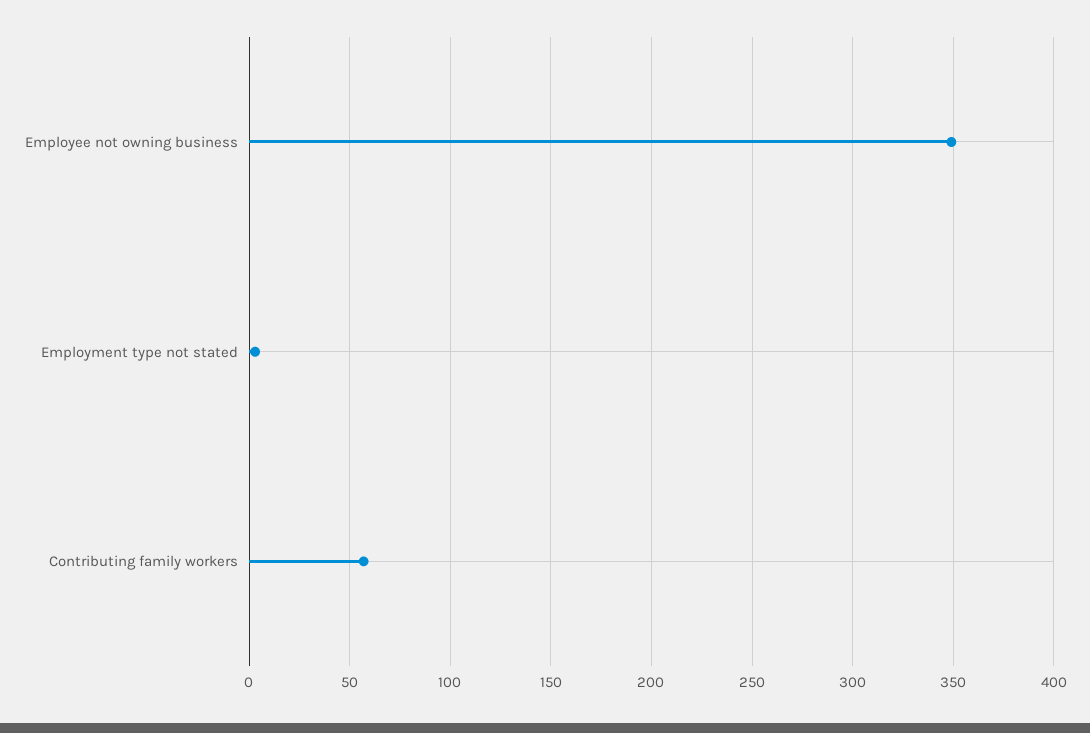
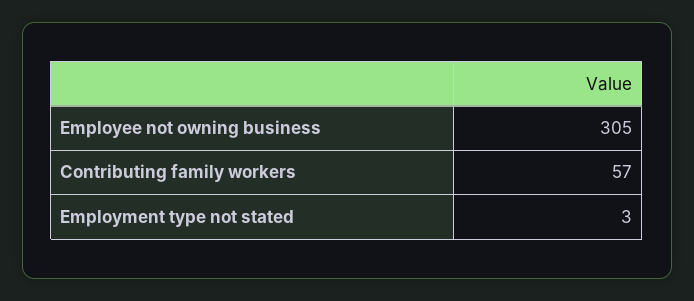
Employee not owning business: 350 -> 305

